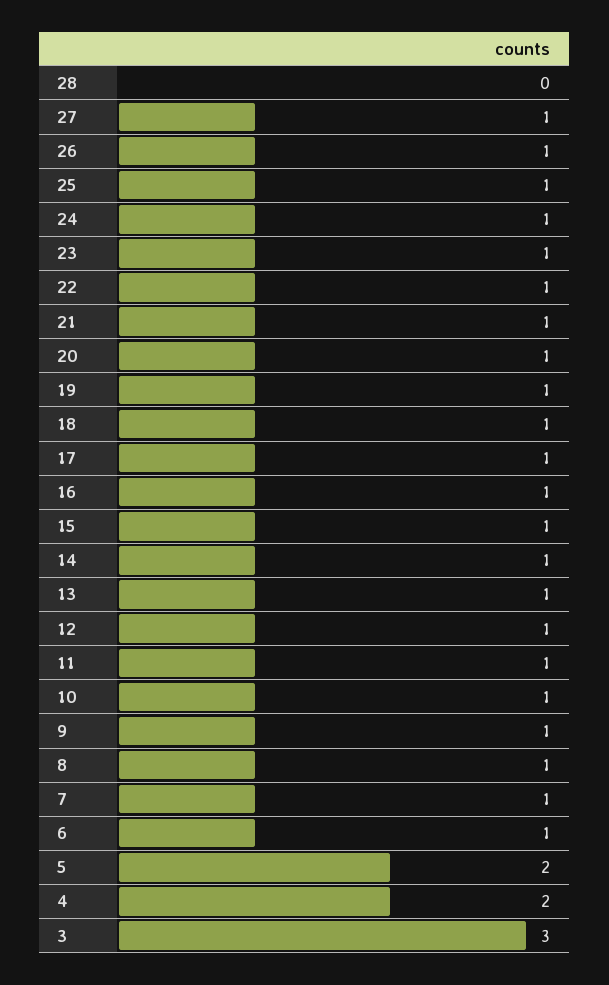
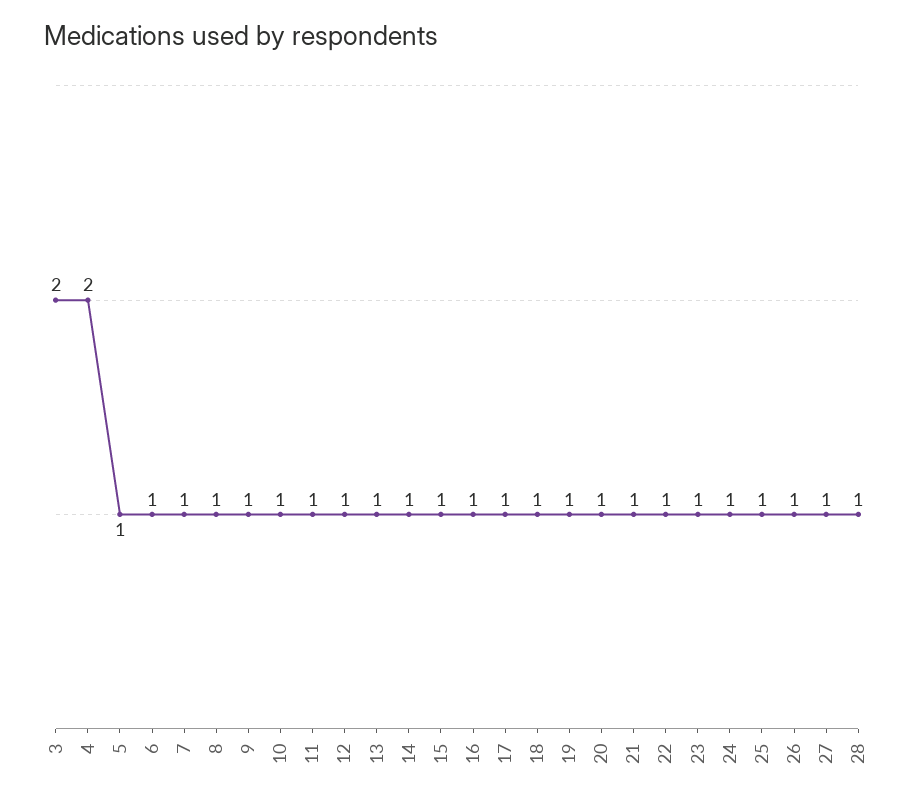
28: 0 -> 1
5: 2 -> 1
3: 3 -> 2

